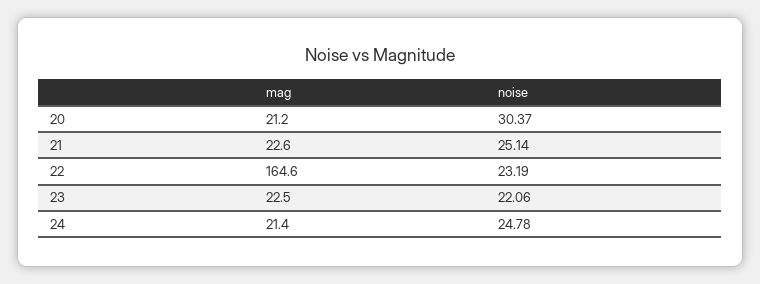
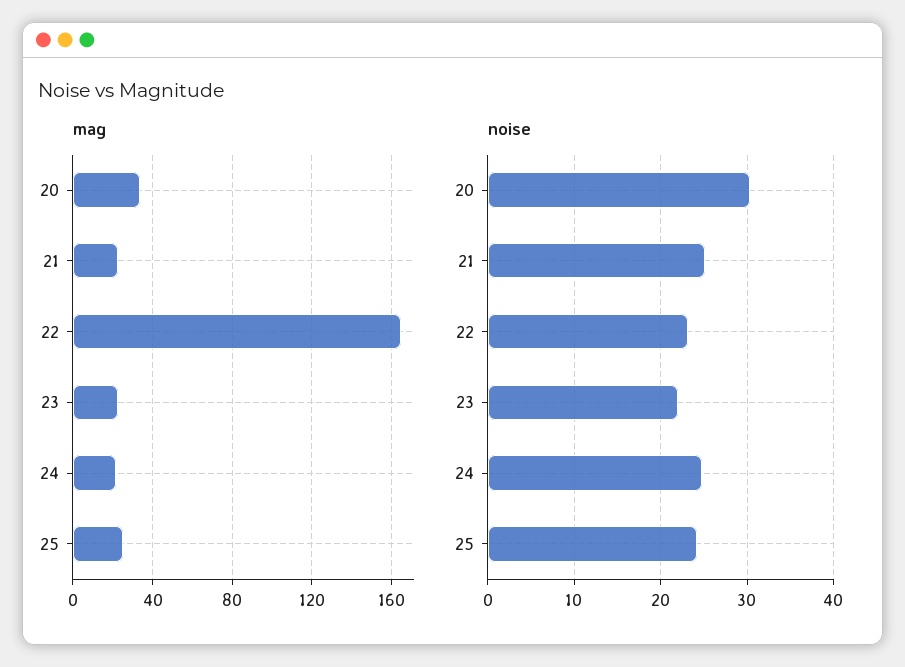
mag, 20: 21.2 -> 35
mag, 25: none -> 25
noise, 25: none -> 24

